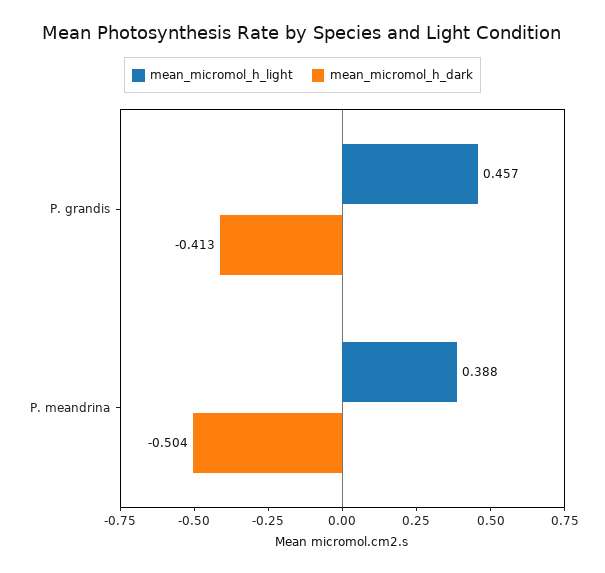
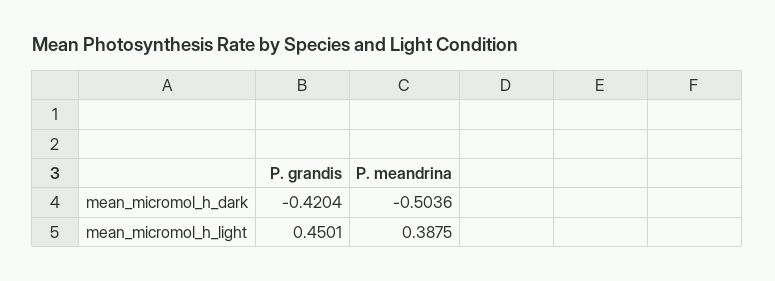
mean_micromol_h_light, P. grandis: 0.457 -> 0.4501
mean_micromol_h_dark, P. grandis: -0.413 -> -0.4204

